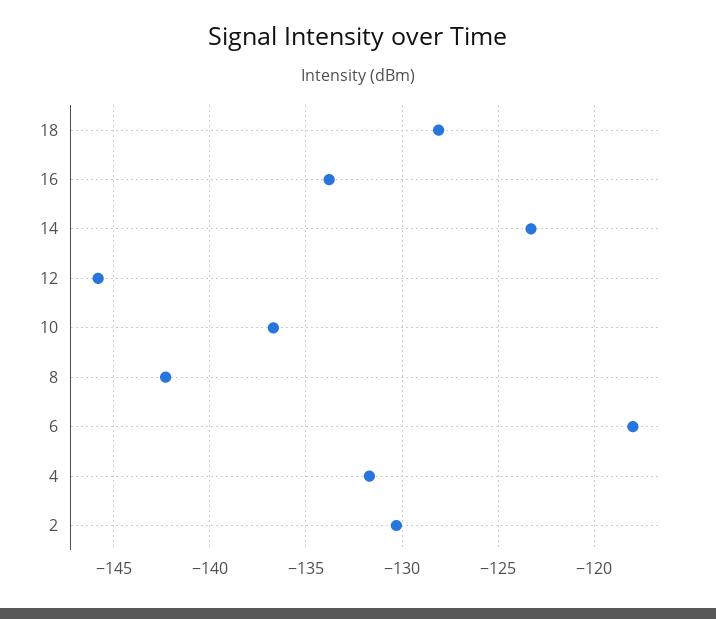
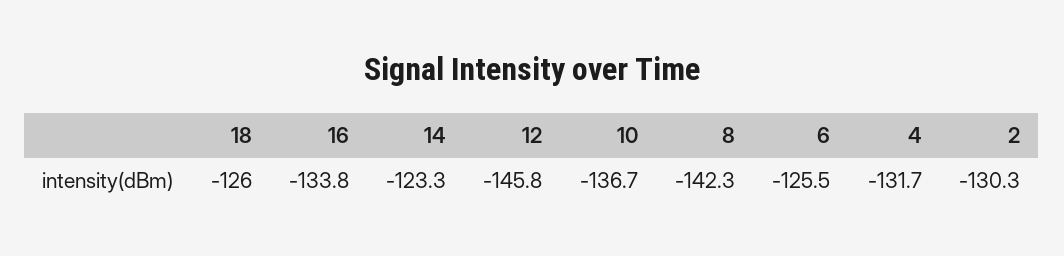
18: -128 -> -126
6: -118 -> -125.5

